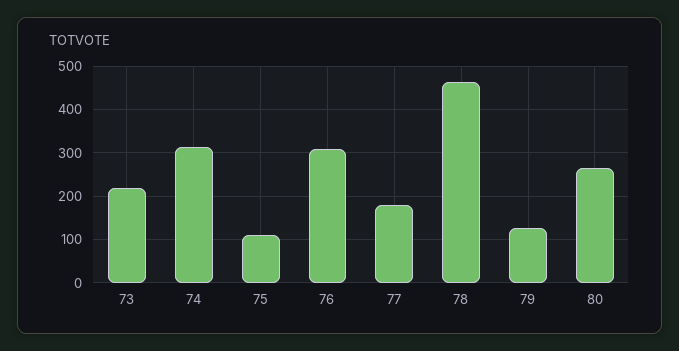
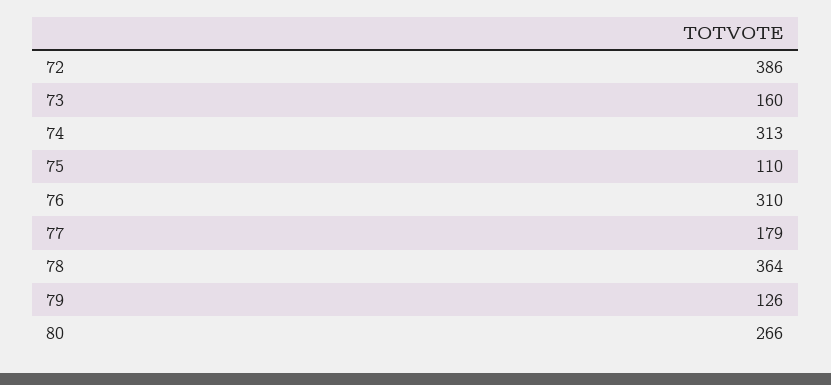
73: 220 -> 160
78: 460 -> 364
72: none -> 386

